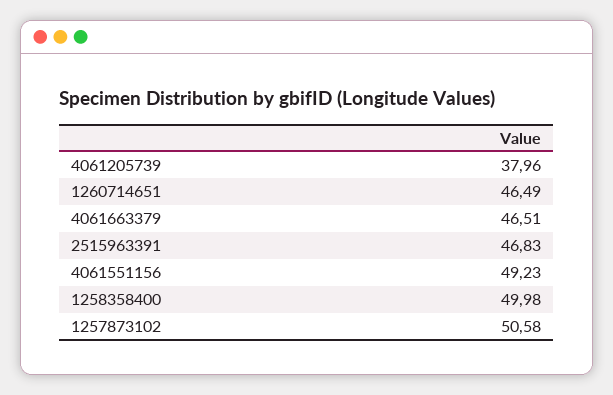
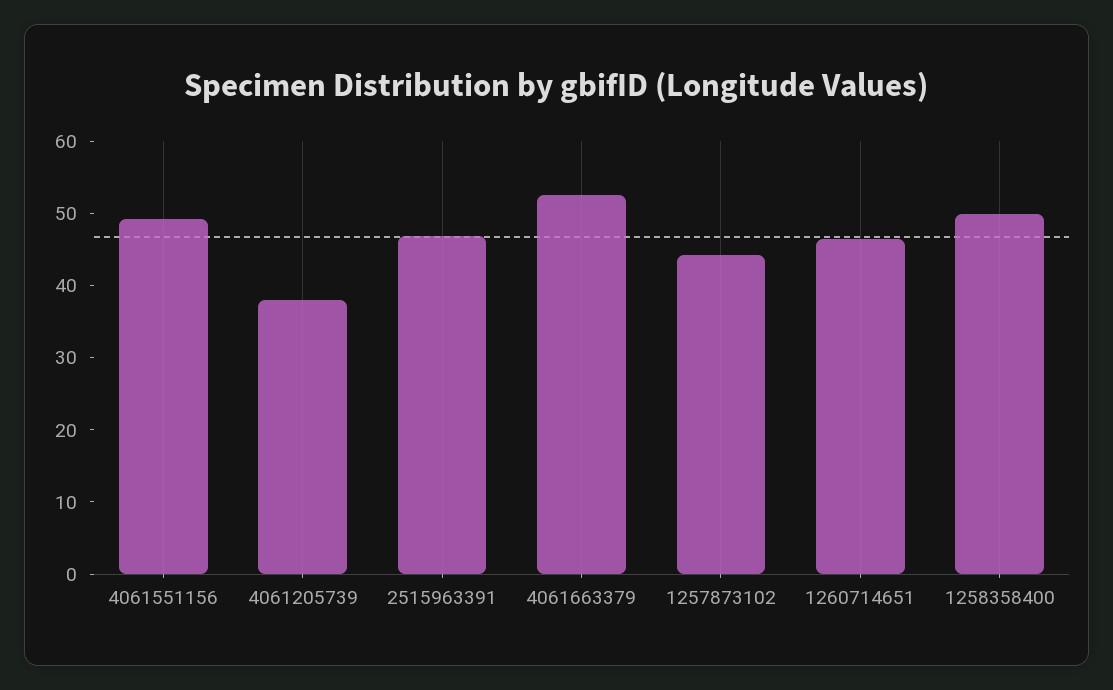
4061663379: 46.51 -> 52
1257873102: 50.58 -> 44

